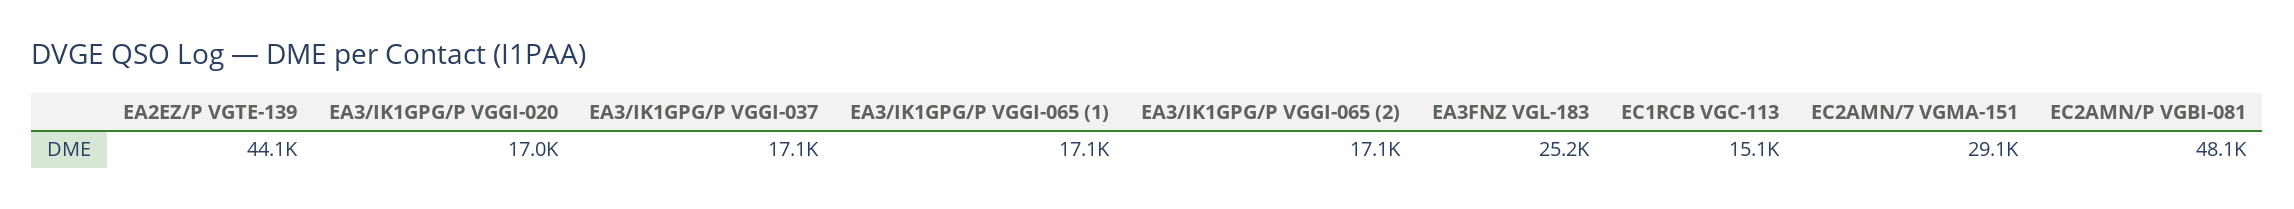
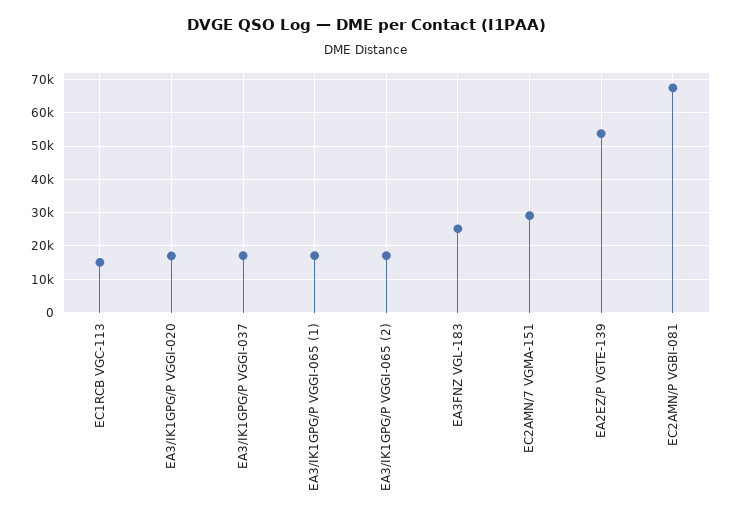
EA2EZ/P VGTE-139: 44100 -> 54000
EC2AMN/P VGBI-081: 48100 -> 68000

